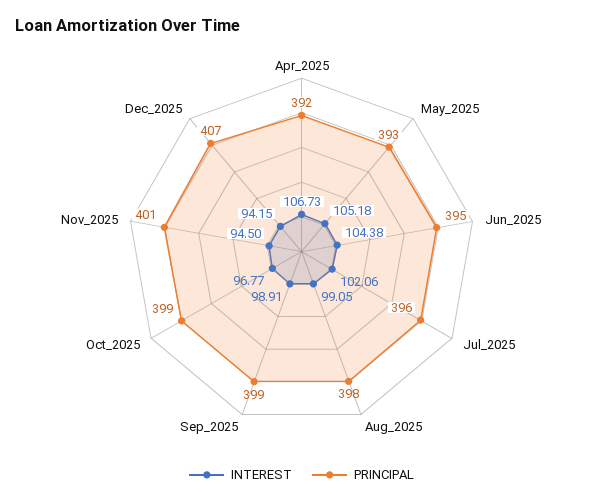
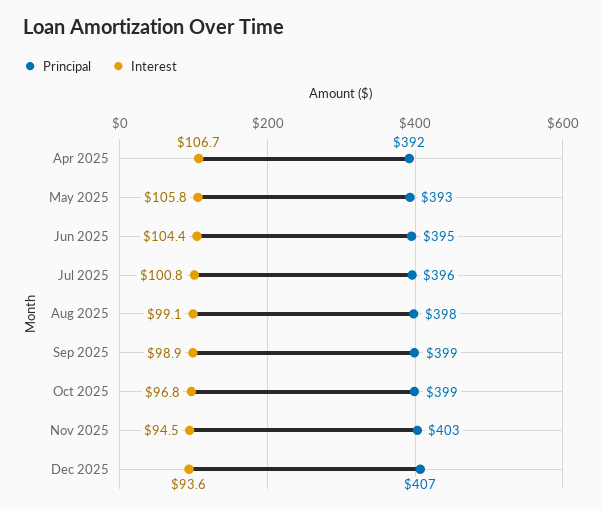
INTEREST, May_2025: 105.18 -> 105.8
INTEREST, Jul_2025: 102.06 -> 100.8
PRINCIPAL, Nov_2025: 401 -> 403
INTEREST, Dec_2025: 94.15 -> 93.6

